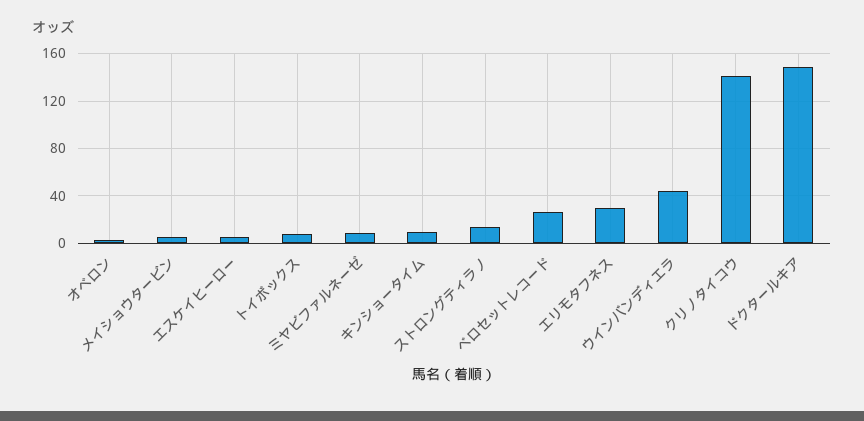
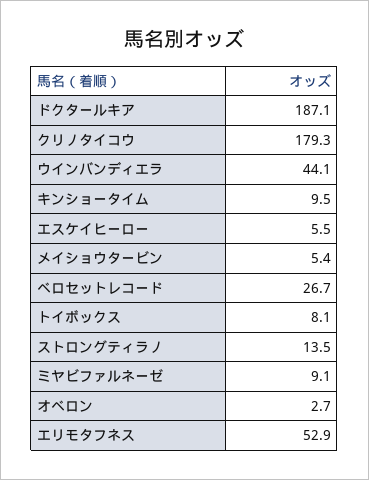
エリモタフネス: 30 -> 52.9
クリノタイコウ: 140 -> 179.3
ドクタールキア: 150 -> 187.1

